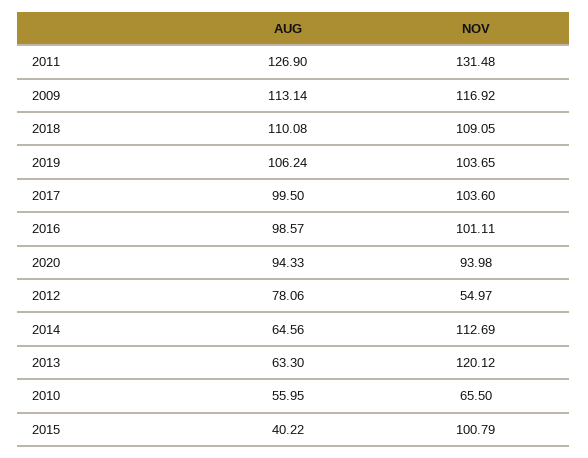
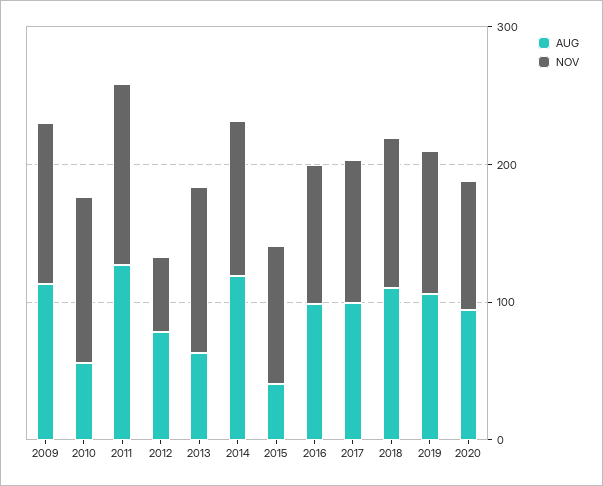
AUG, 2014: 64.56 -> 120
NOV, 2010: 65.5 -> 120

